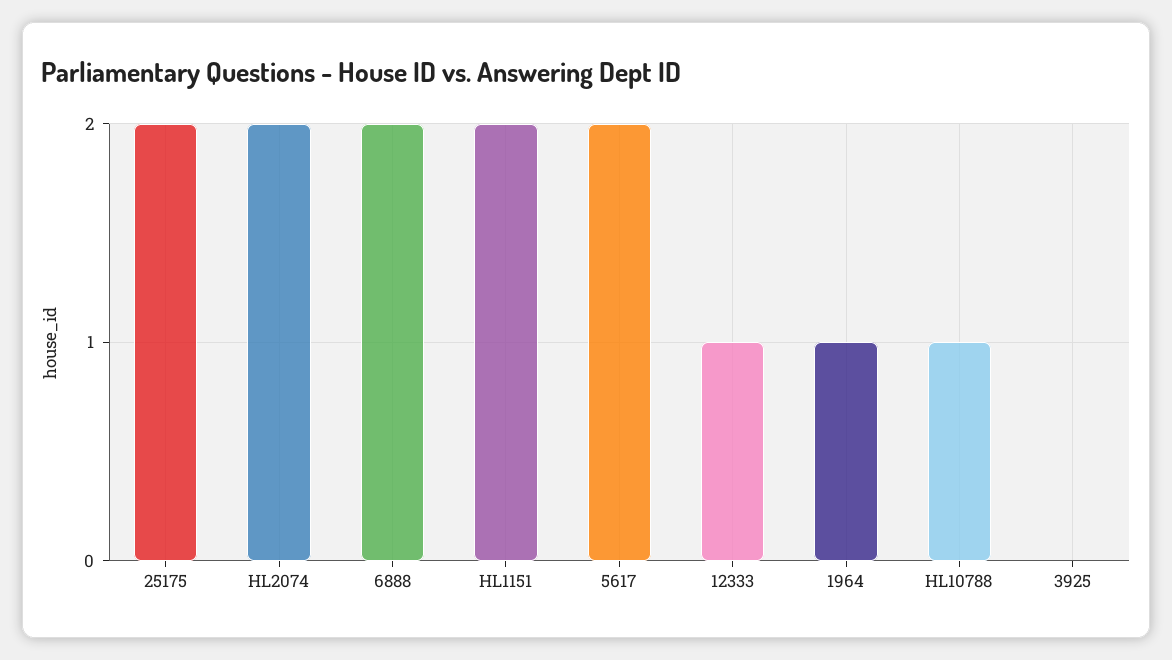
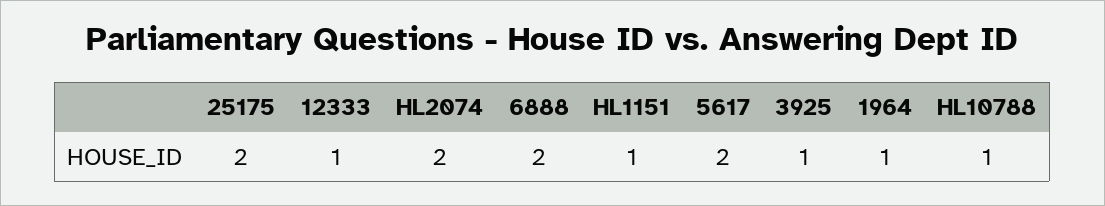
HL1151: 2 -> 1
3925: 0 -> 1

